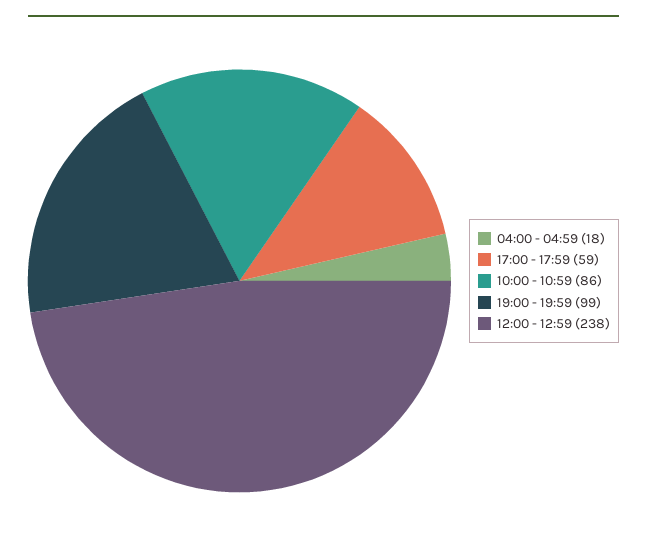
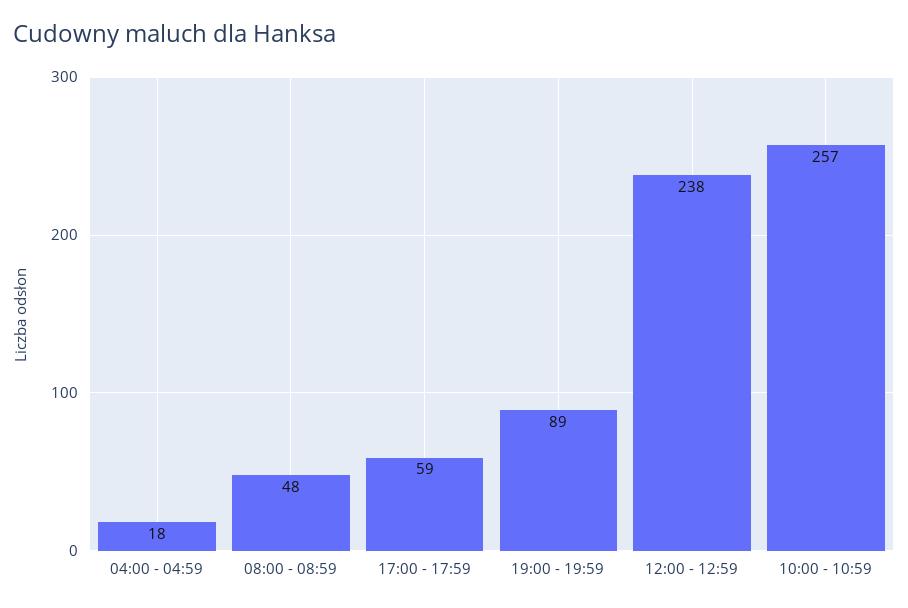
10:00 - 10:59: 86 -> 257
19:00 - 19:59: 99 -> 89
08:00 - 08:59: none -> 48

